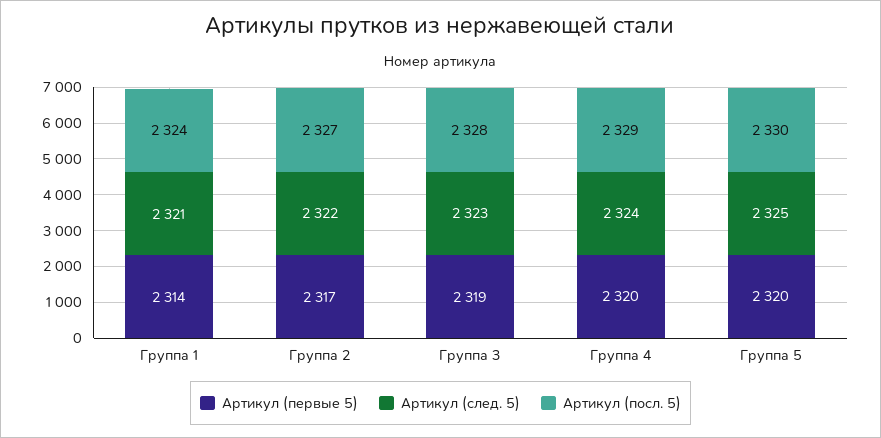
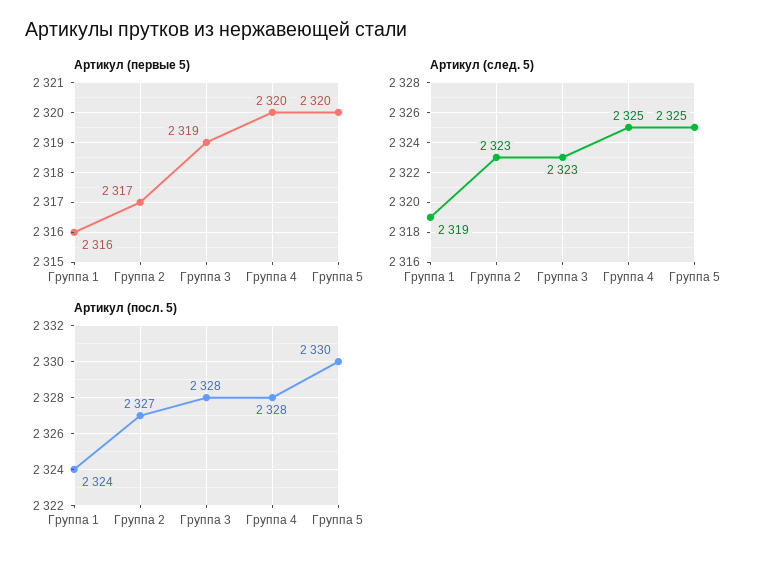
Артикул (первые 5), Группа 1: 2314 -> 2316
Артикул (след. 5), Группа 1: 2321 -> 2319
Артикул (след. 5), Группа 2: 2322 -> 2323
Артикул (след. 5), Группа 4: 2324 -> 2325
Артикул (посл. 5), Группа 4: 2329 -> 2328

